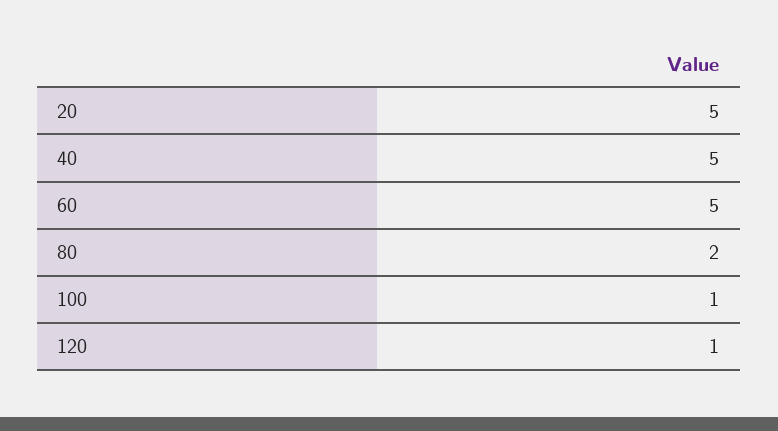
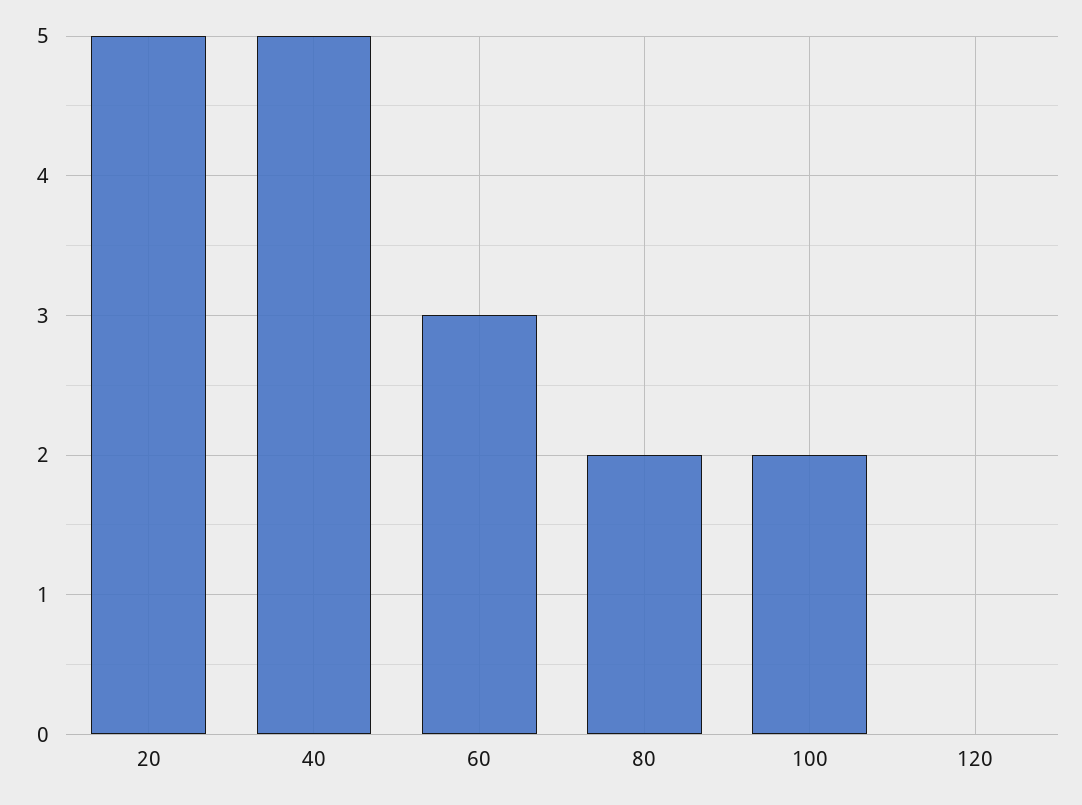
60: 5 -> 3
100: 1 -> 2
120: 1 -> 0

